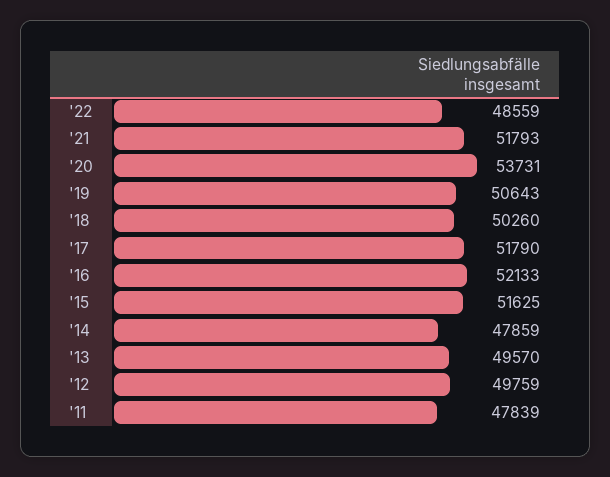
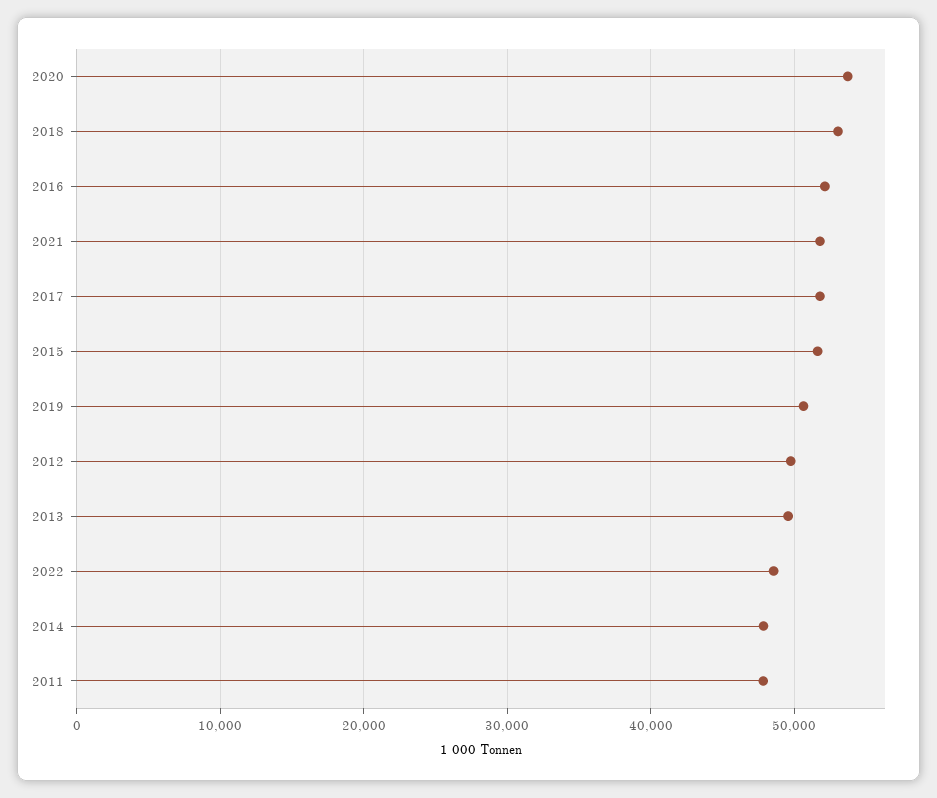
'18: 50260 -> 53000

